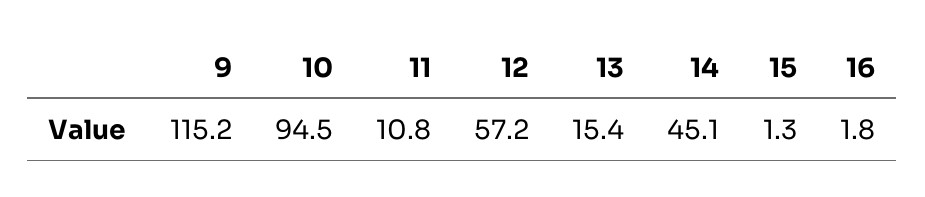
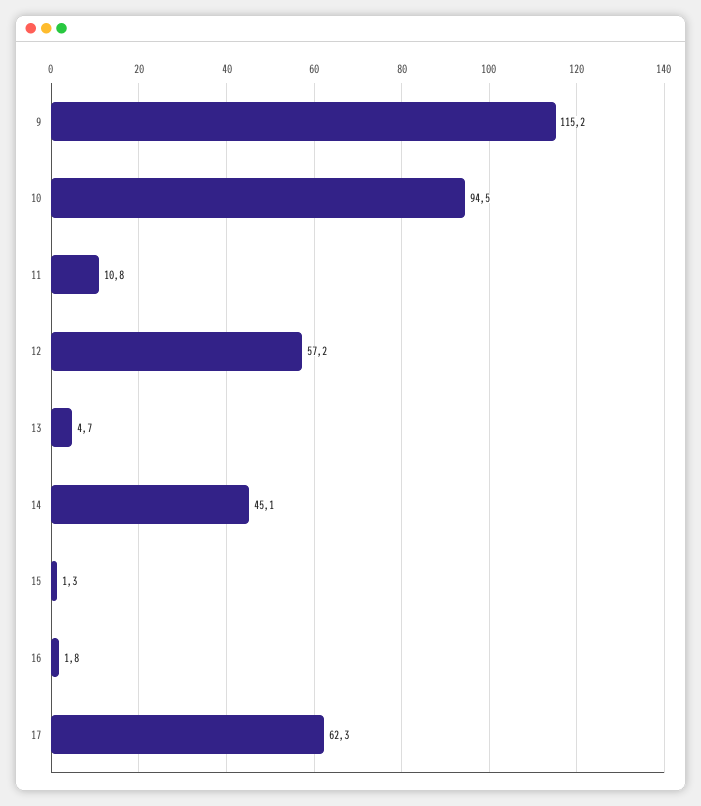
13: 15.4 -> 4.7
17: none -> 62.3

